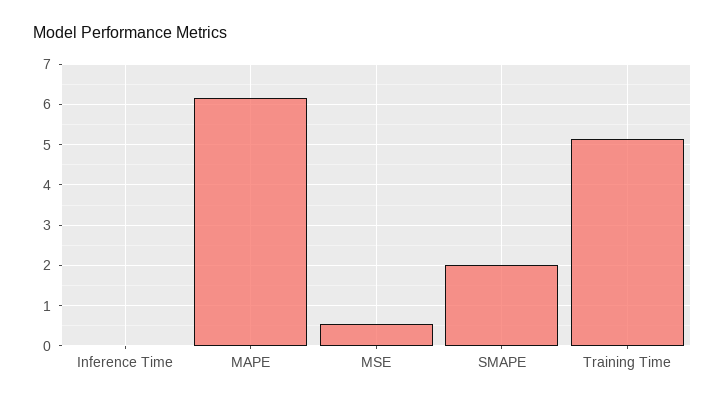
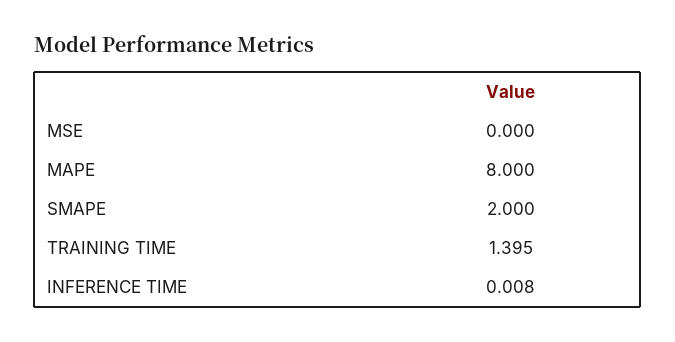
MAPE: 6.2 -> 8
MSE: 0.6 -> 0
Training Time: 5.2 -> 1.395

